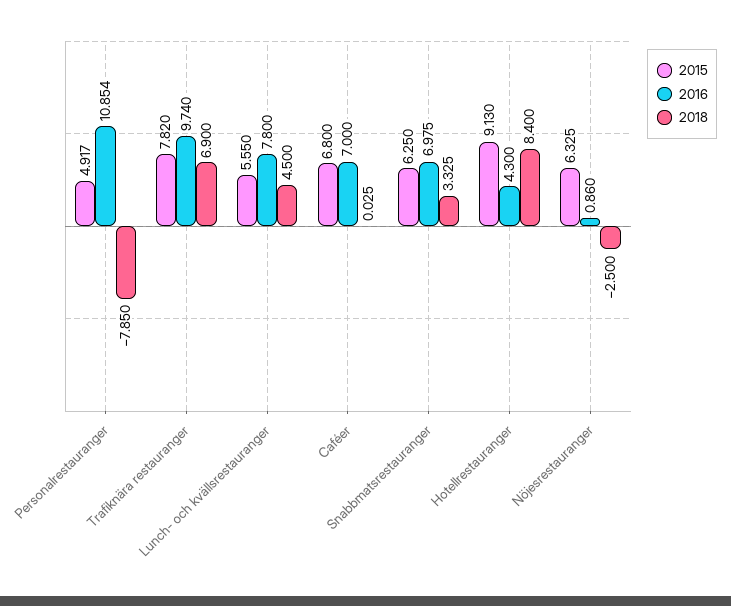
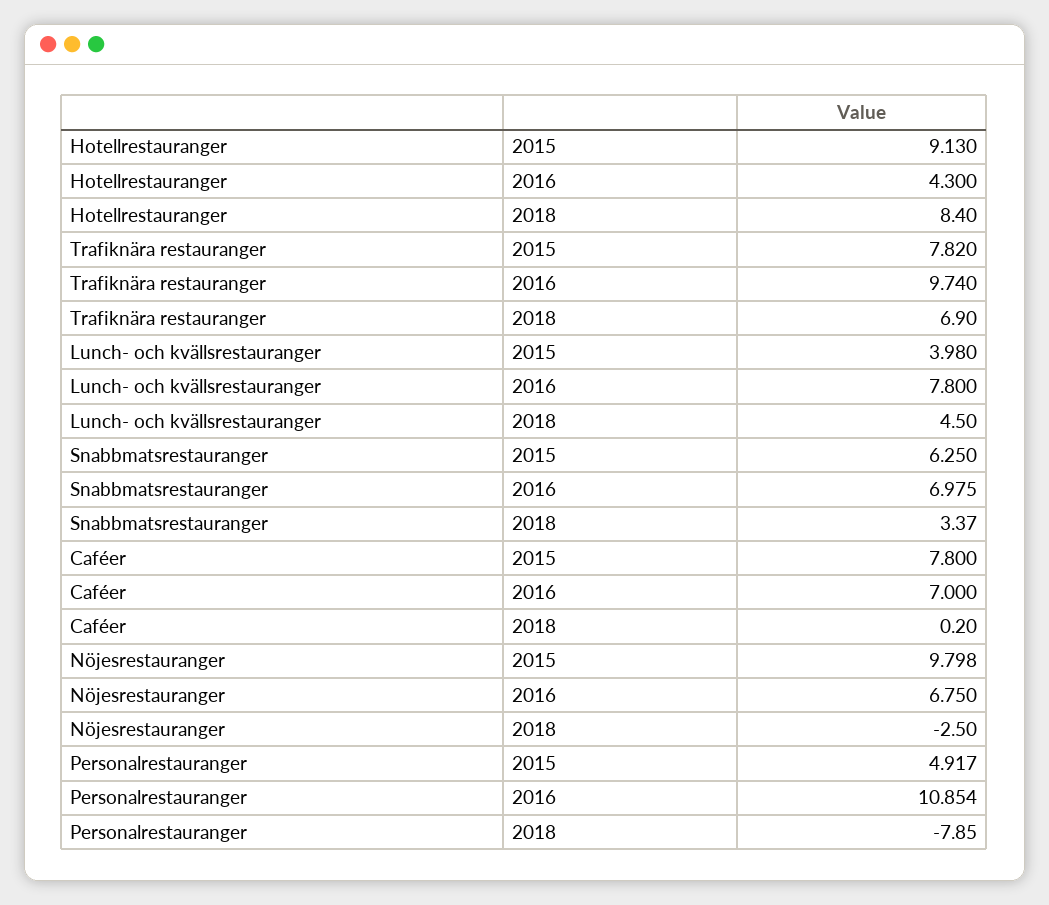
2015, Lunch- och kvällsrestauranger: 5.55 -> 3.98
2015, Caféer: 6.8 -> 7.8
2018, Caféer: 0.025 -> 0.2
2018, Snabbmatsrestauranger: 3.325 -> 3.37
2015, Nöjesrestauranger: 6.325 -> 9.798
2016, Nöjesrestauranger: 0.86 -> 6.75

